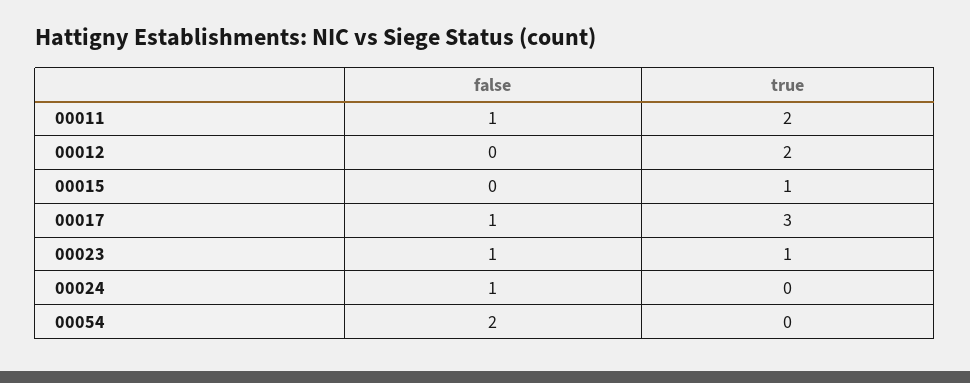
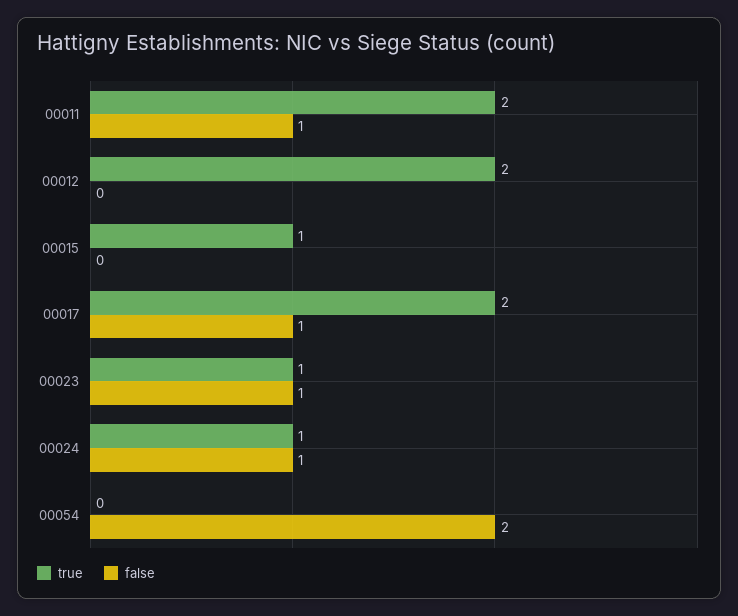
true, 00017: 3 -> 2
true, 00024: 0 -> 1

